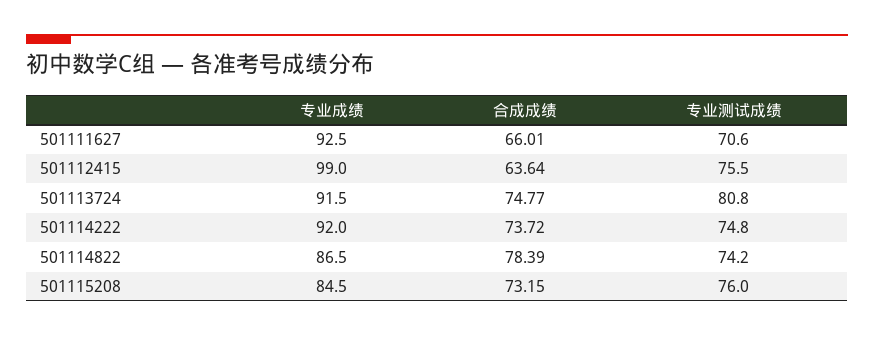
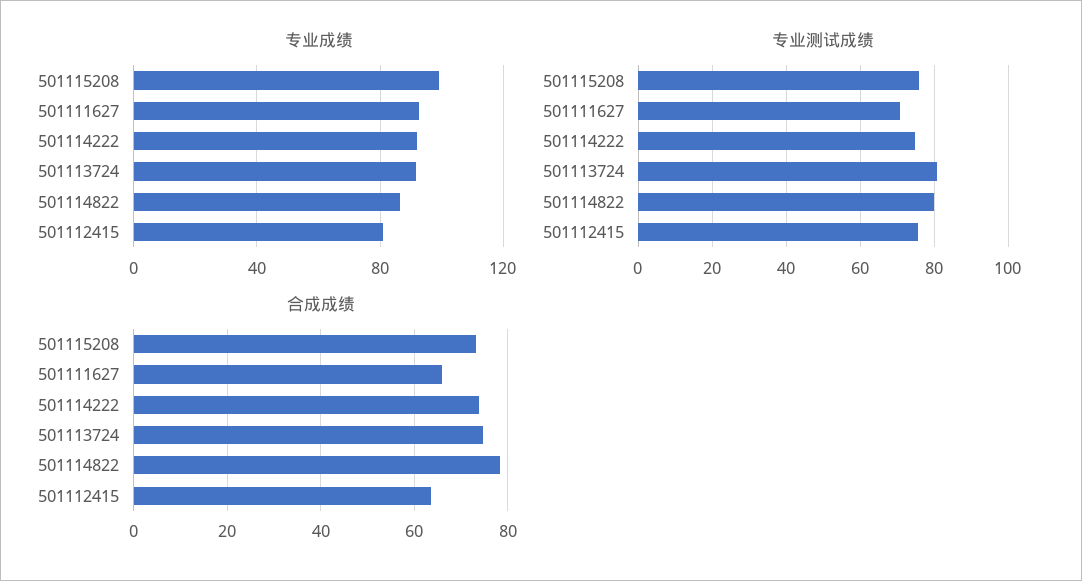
专业成绩, 501112415: 99 -> 80
专业测试成绩, 501114822: 74.2 -> 80
专业成绩, 501115208: 84.5 -> 100

